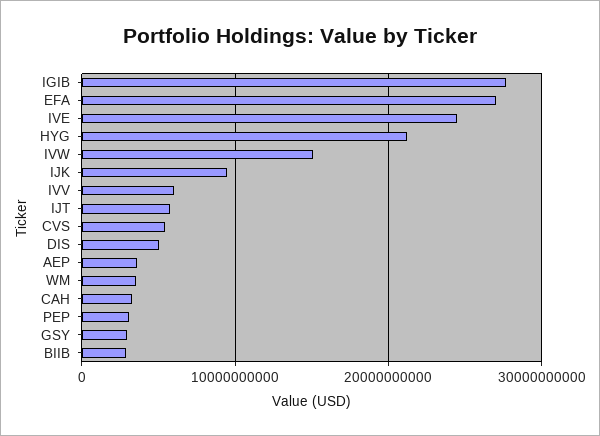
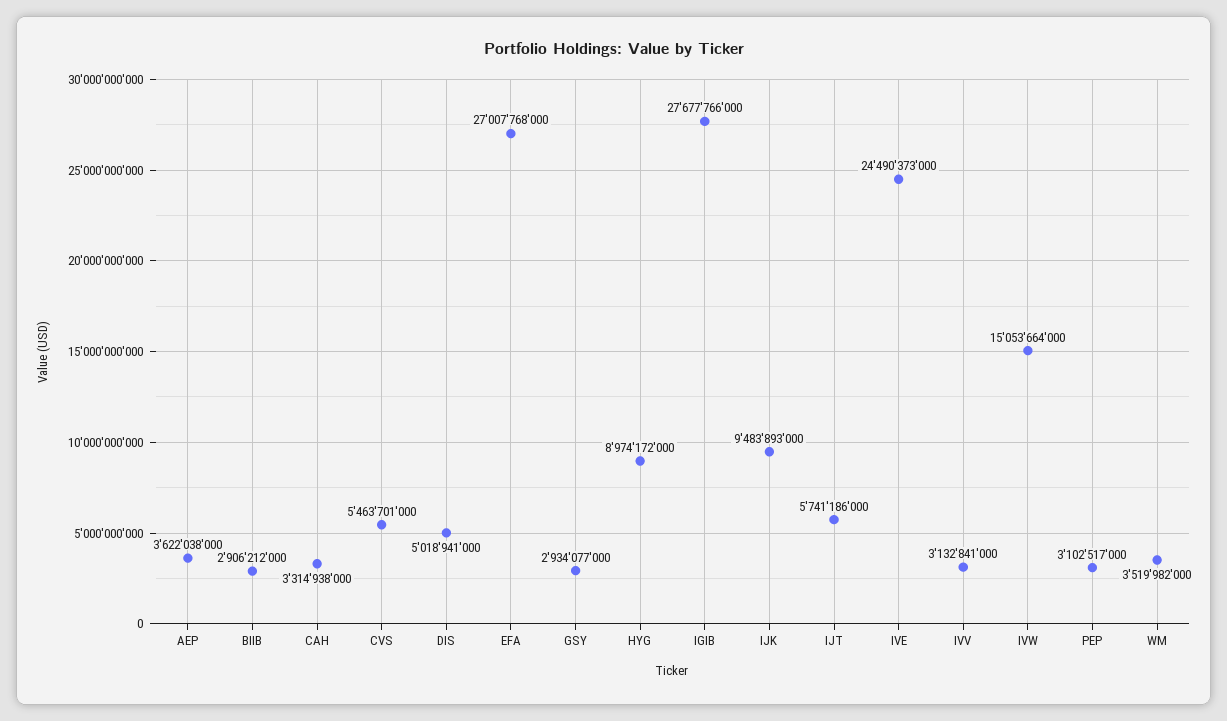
HYG: 21000000000 -> 8974172000
IVV: 6000000000 -> 3132841000

